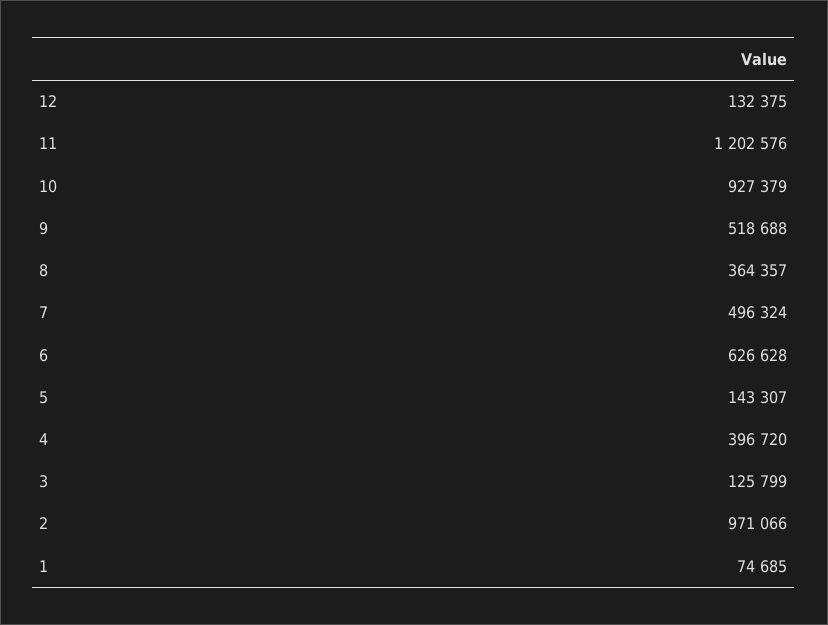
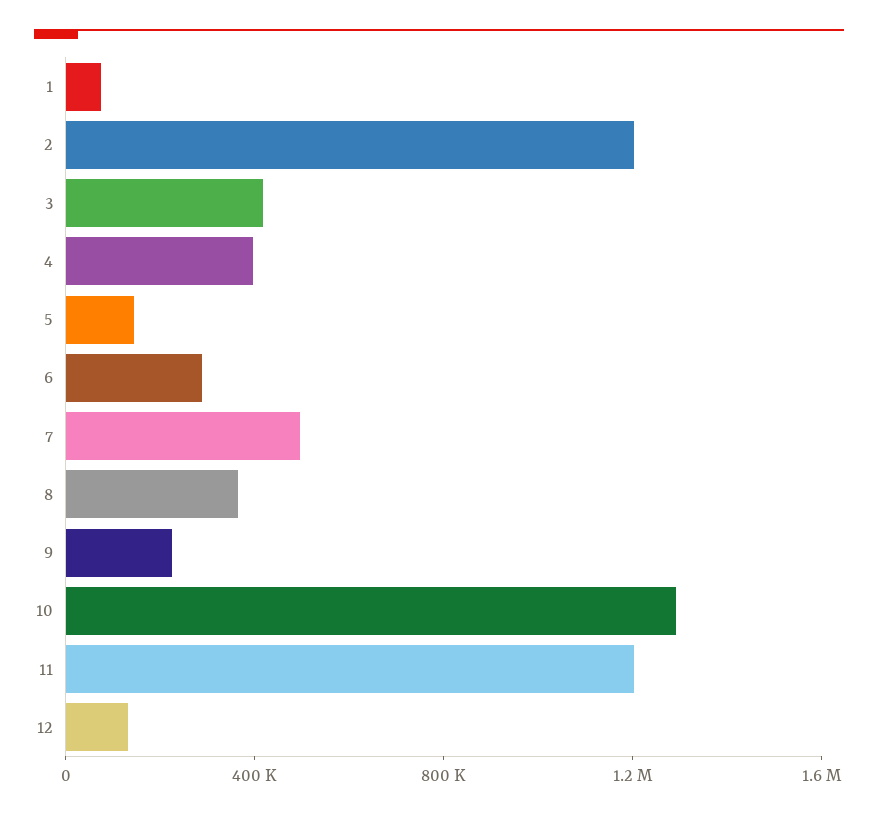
10: 927379 -> 1300000
9: 518688 -> 200000
6: 626628 -> 300000
3: 125799 -> 400000
2: 971066 -> 1200000

